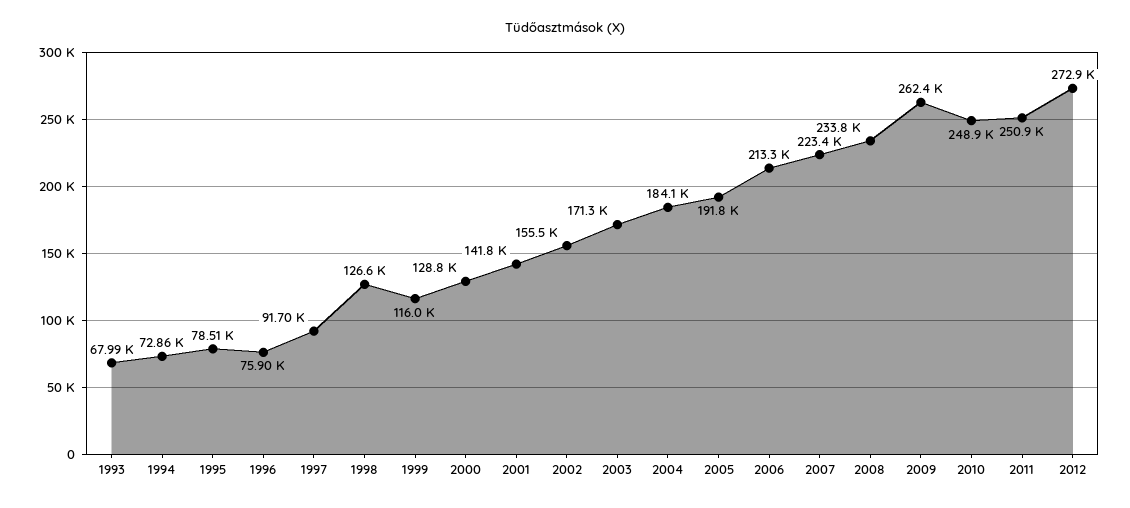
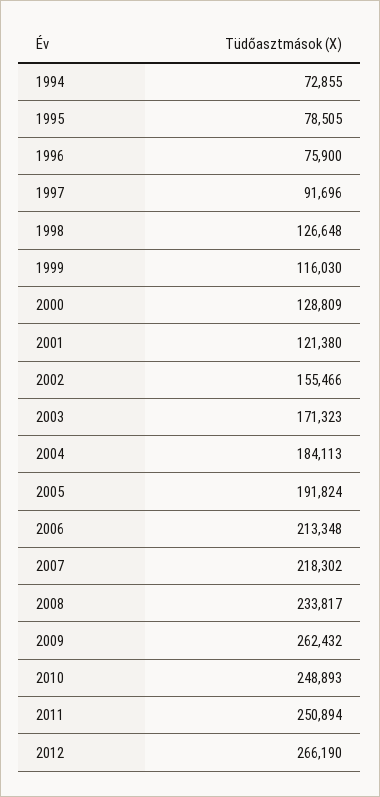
1993: 67990 -> none
2001: 141800 -> 121380
2007: 223400 -> 218302
2012: 272900 -> 266190

